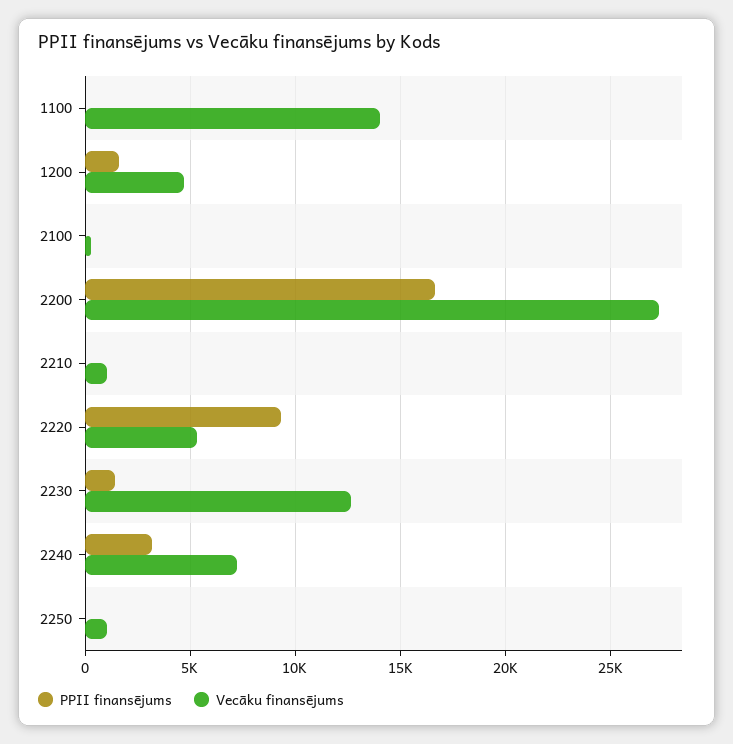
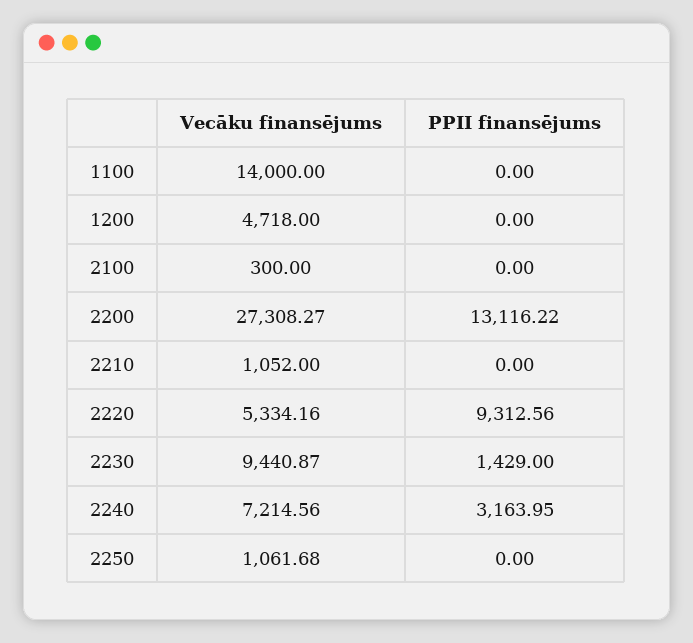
PPII finansējums, 1200: 1500 -> 0
PPII finansējums, 2200: 16500 -> 13116.22
Vecāku finansējums, 2230: 12500 -> 9440.87

